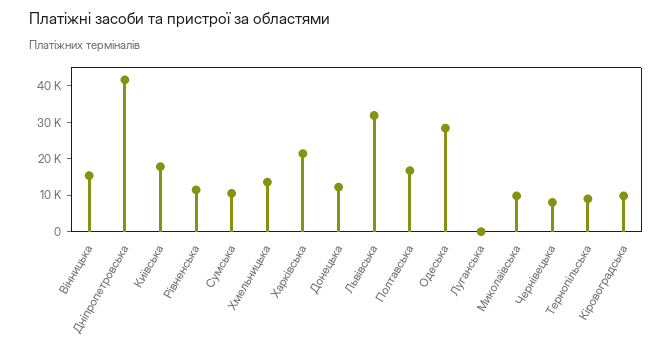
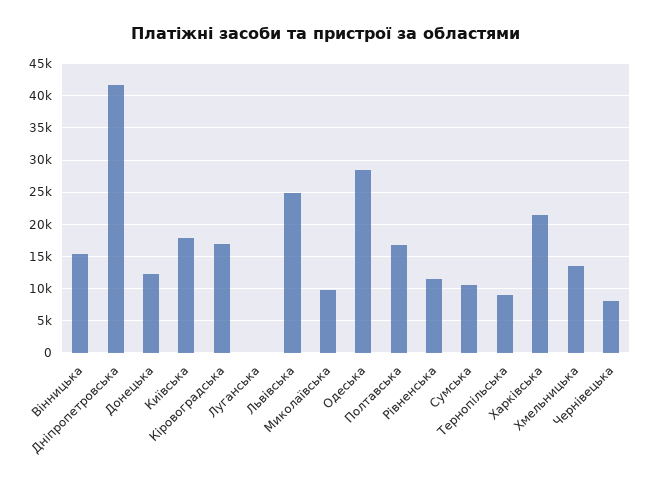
Львівська: 32500 -> 25000
Кіровоградська: 10000 -> 17000

